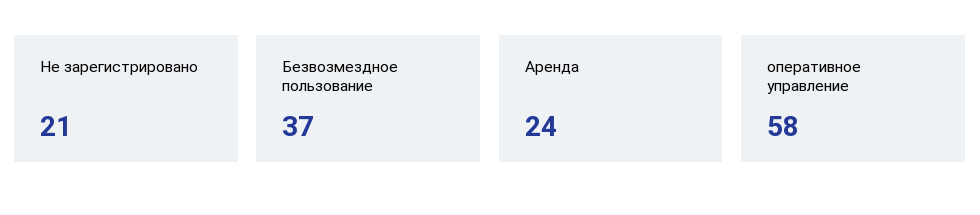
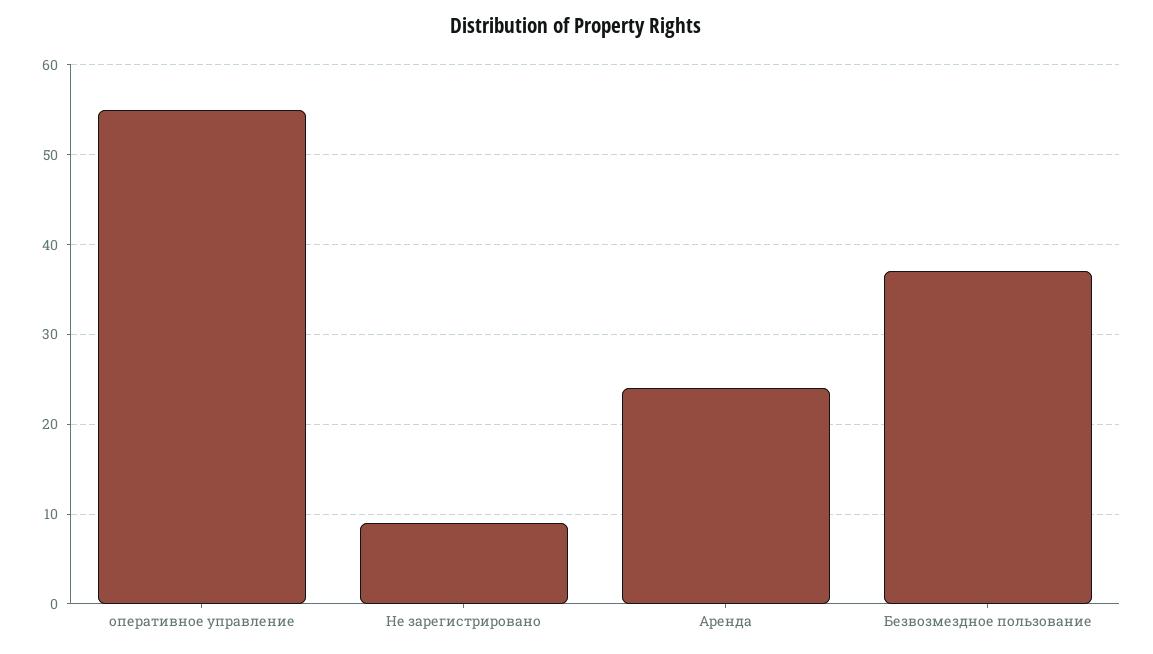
Не зарегистрировано: 21 -> 9
оперативное управление: 58 -> 55

